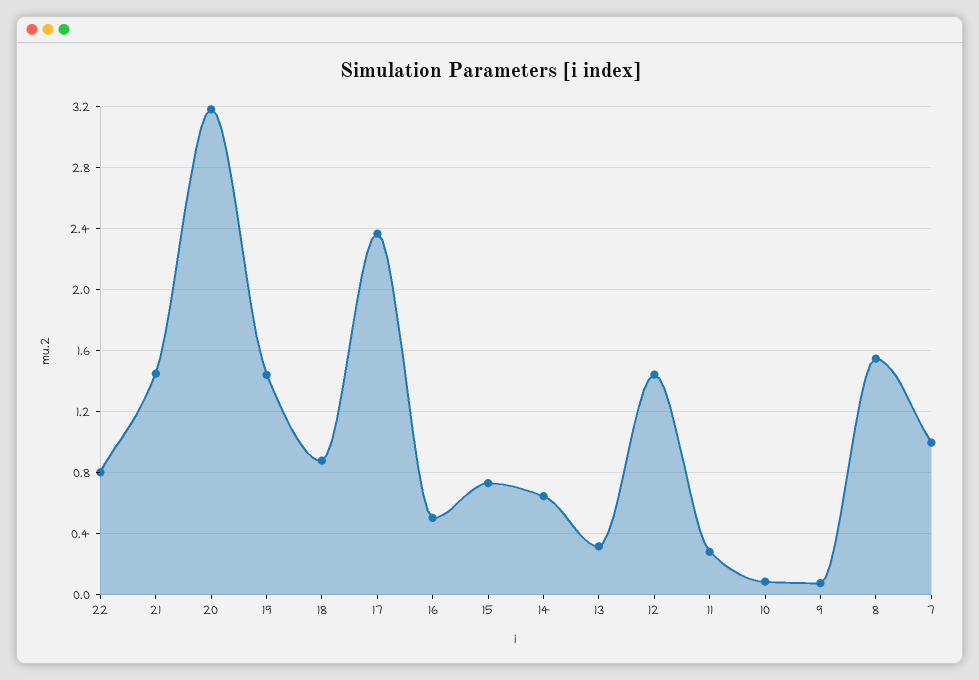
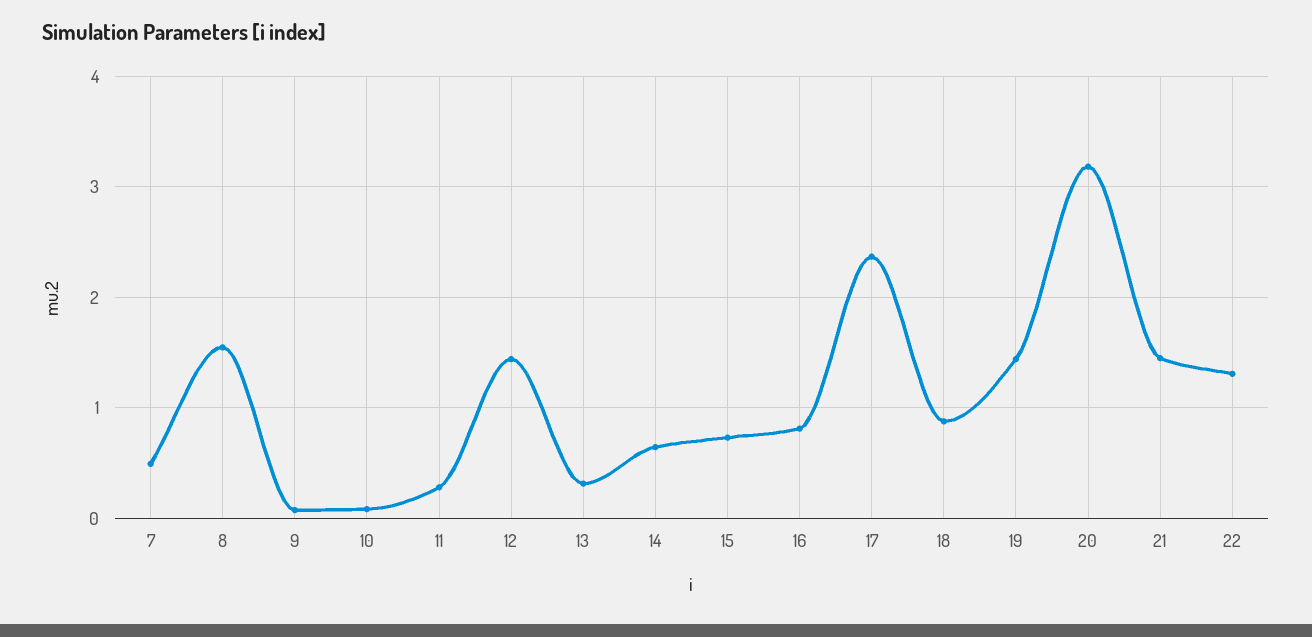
22: 0.8 -> 1.3
16: 0.5 -> 0.8
7: 1 -> 0.5

